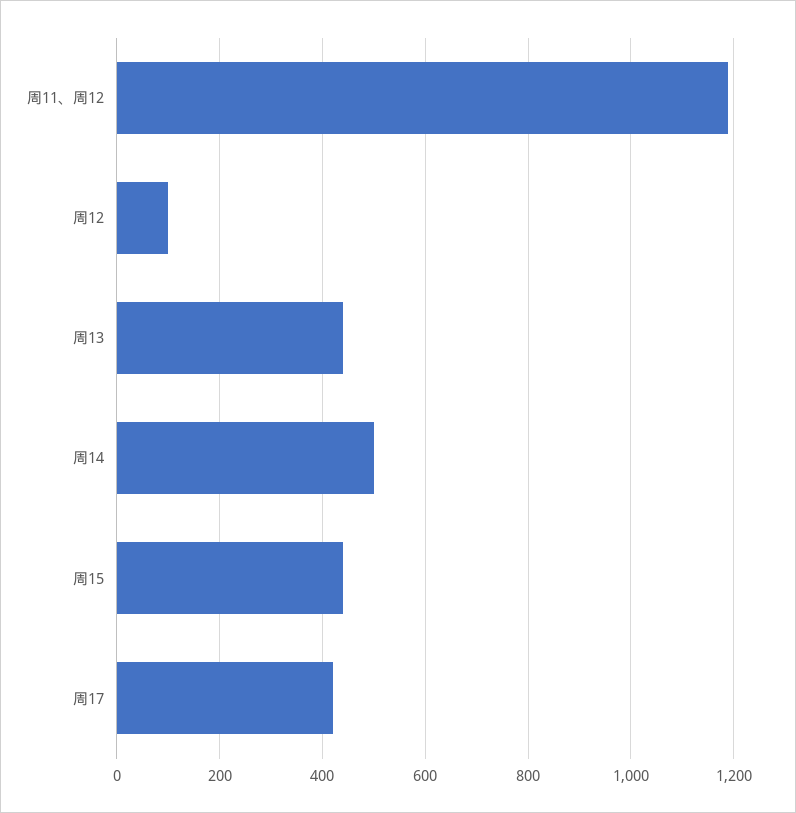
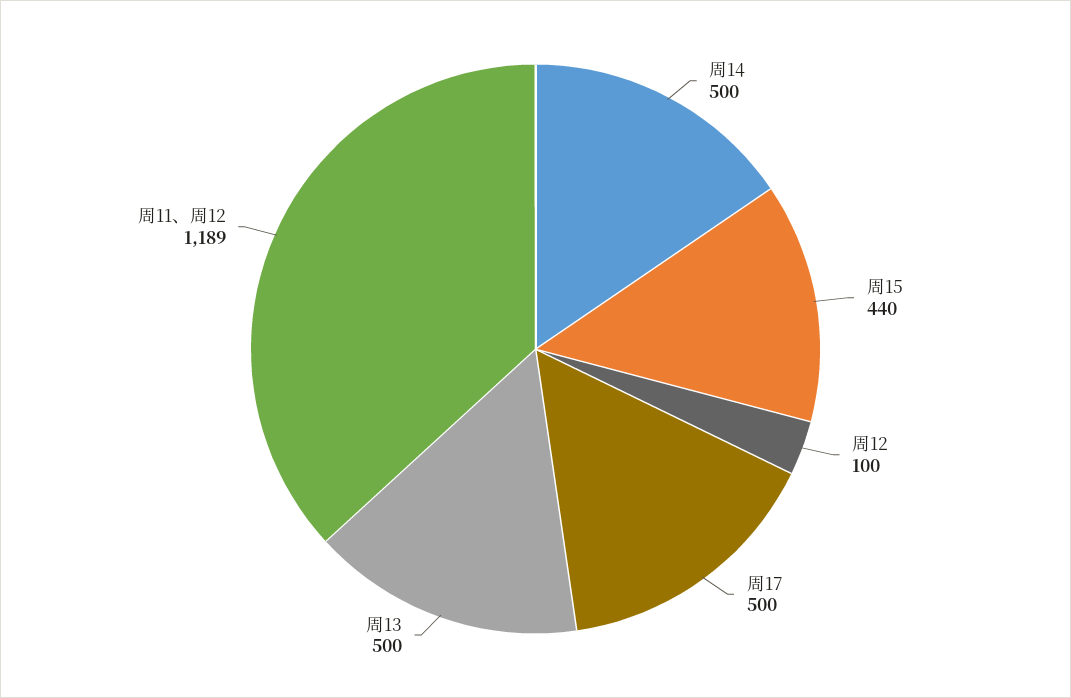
周13: 440 -> 500
周17: 420 -> 500

